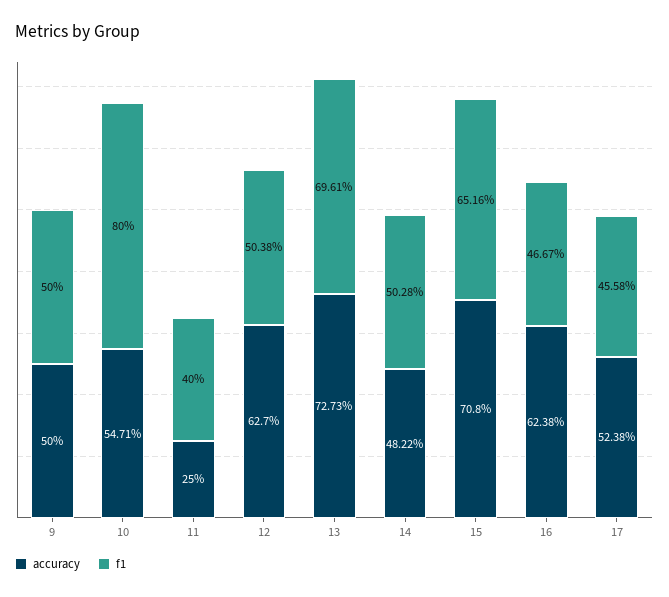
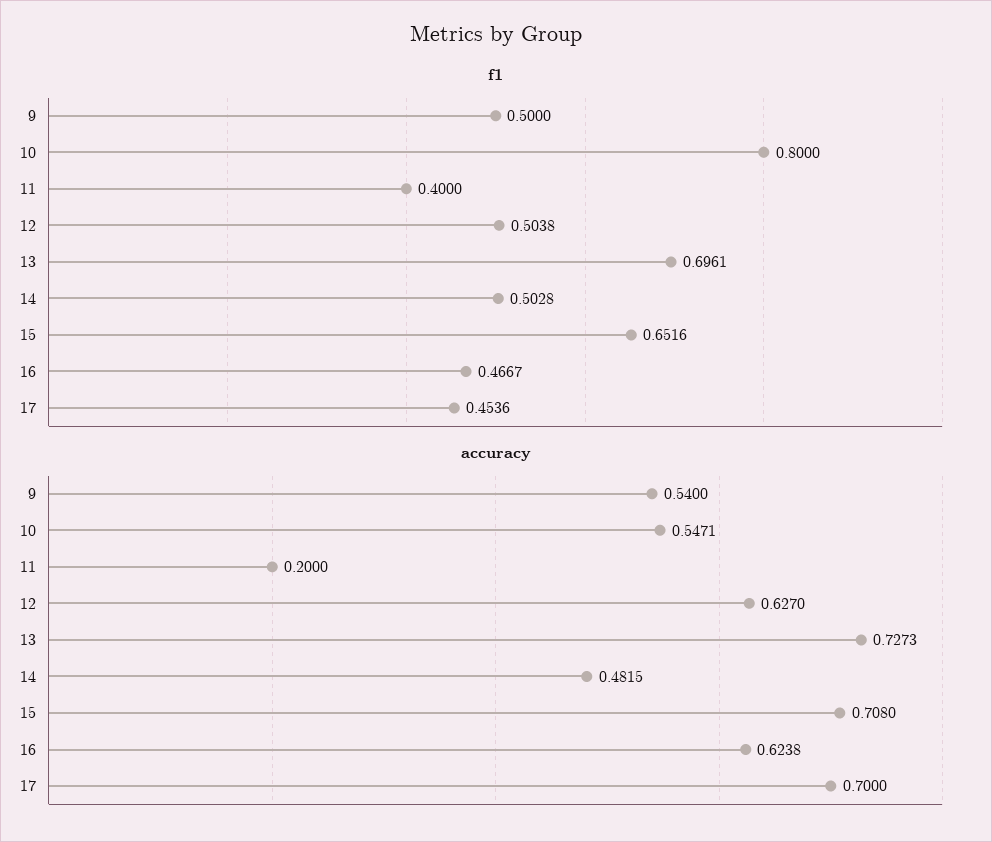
accuracy, 9: 0.5 -> 0.54
accuracy, 11: 0.25 -> 0.2
accuracy, 14: 0.4822 -> 0.4815
accuracy, 17: 0.5238 -> 0.7
f1, 17: 0.4558 -> 0.4536

